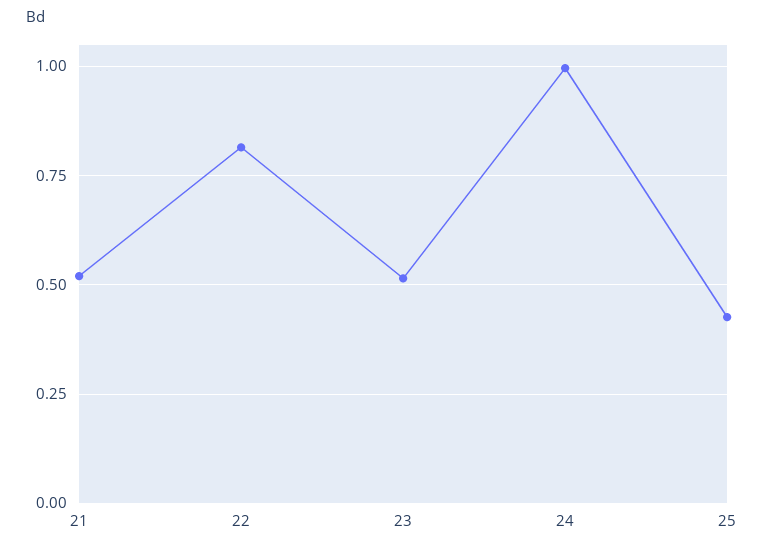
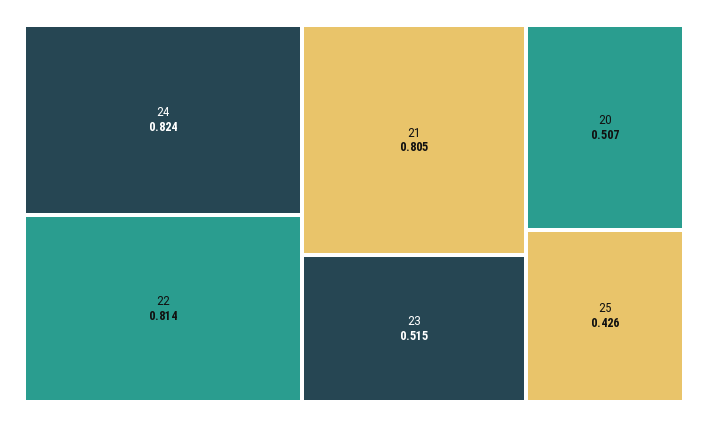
21: 0.525 -> 0.805
24: 1 -> 0.824
20: none -> 0.507

